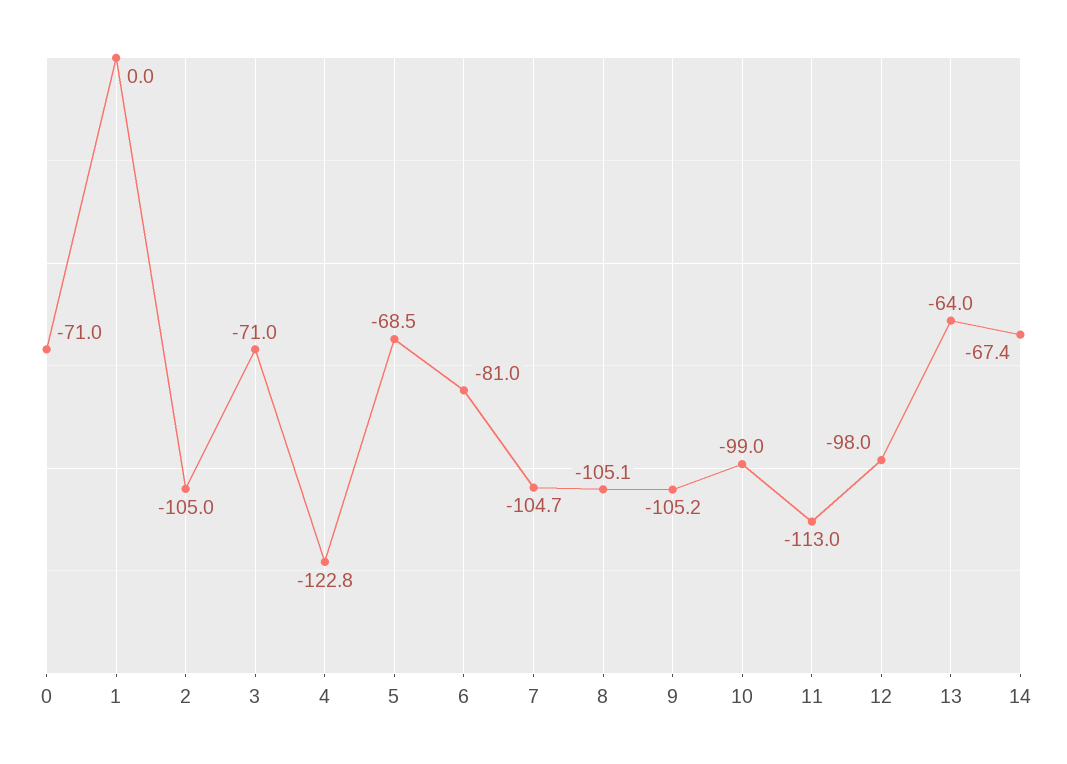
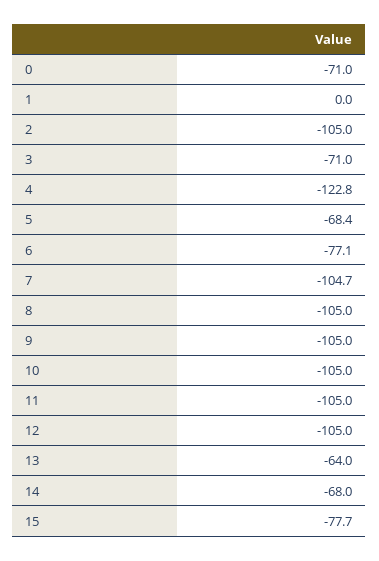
5: -68.5 -> -68.4
6: -81 -> -77.1
8: -105.1 -> -105
9: -105.2 -> -105
10: -99 -> -105
11: -113 -> -105
12: -98 -> -105
14: -67.4 -> -68
15: none -> -77.7

